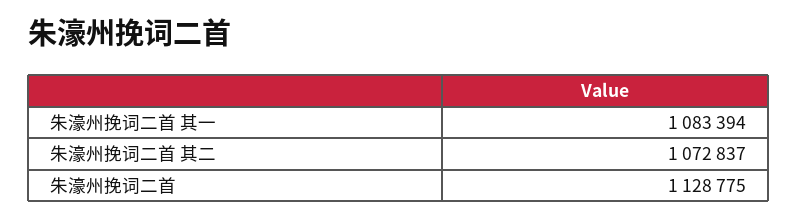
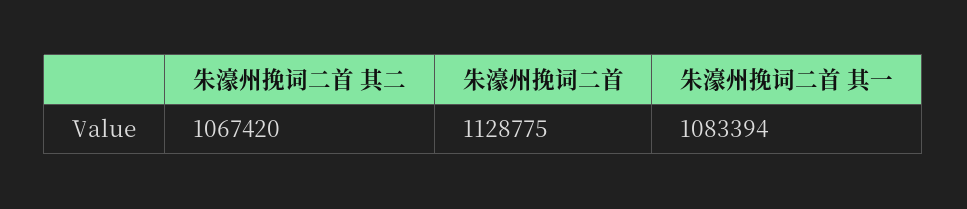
朱濠州挽词二首 其二: 1072837 -> 1067420

